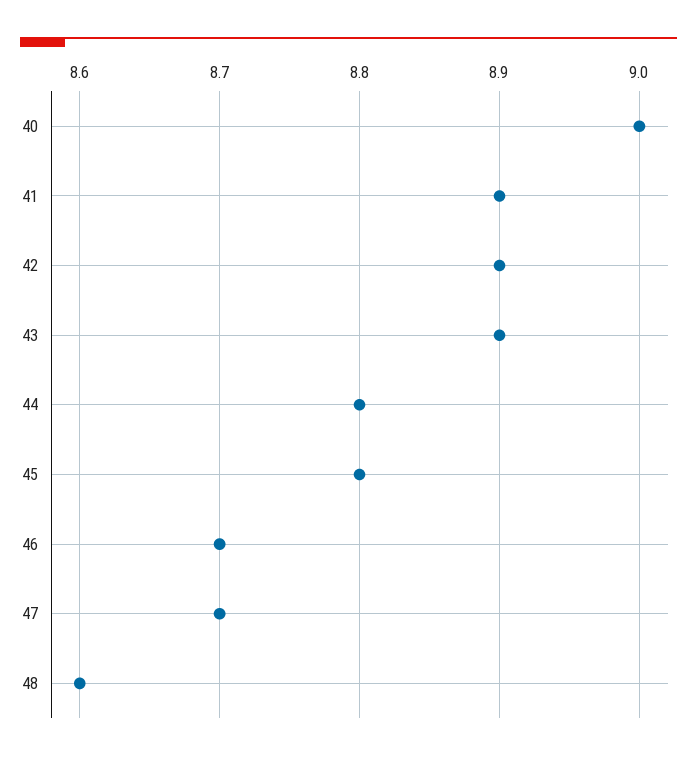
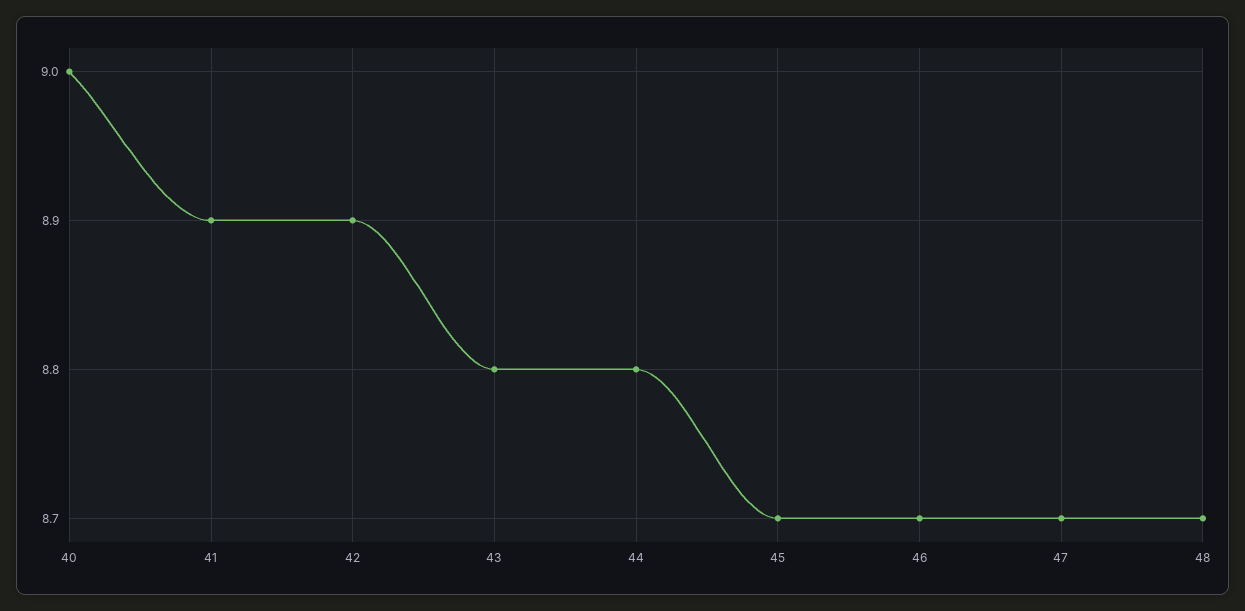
43: 8.9 -> 8.8
45: 8.8 -> 8.7
48: 8.6 -> 8.7

